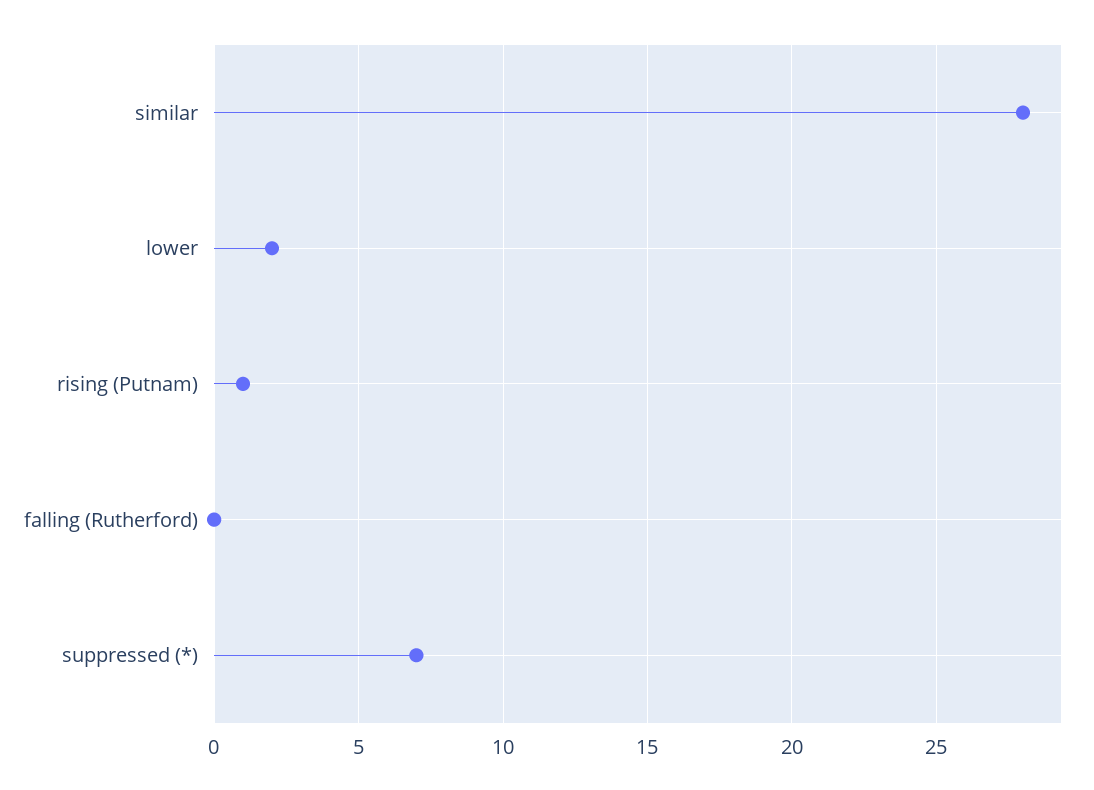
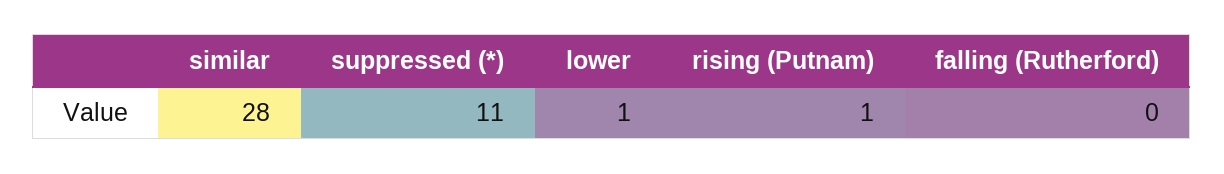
lower: 2 -> 1
suppressed (*): 7 -> 11

